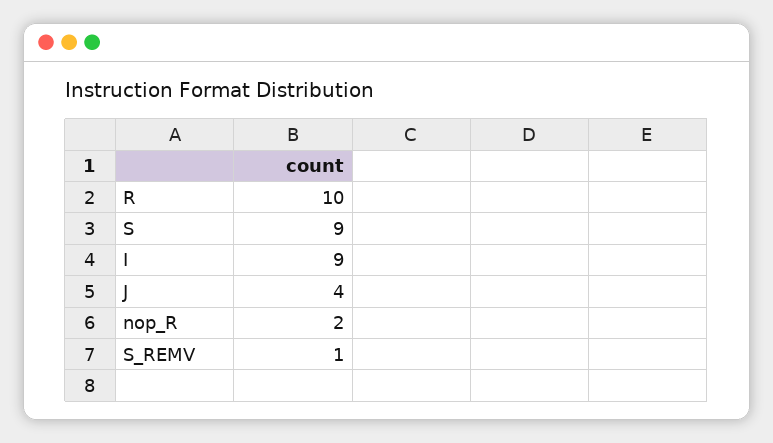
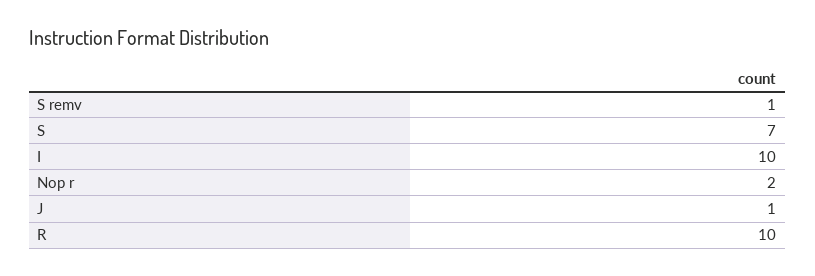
S: 9 -> 7
I: 9 -> 10
J: 4 -> 1

